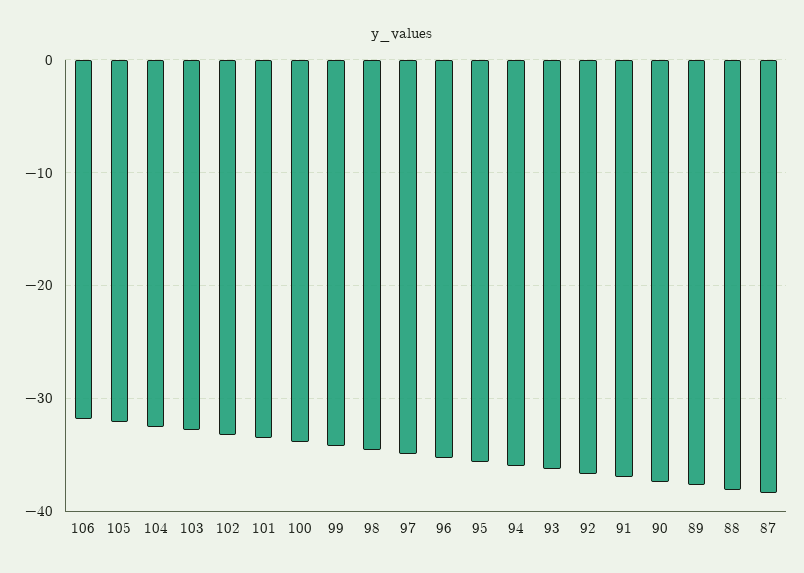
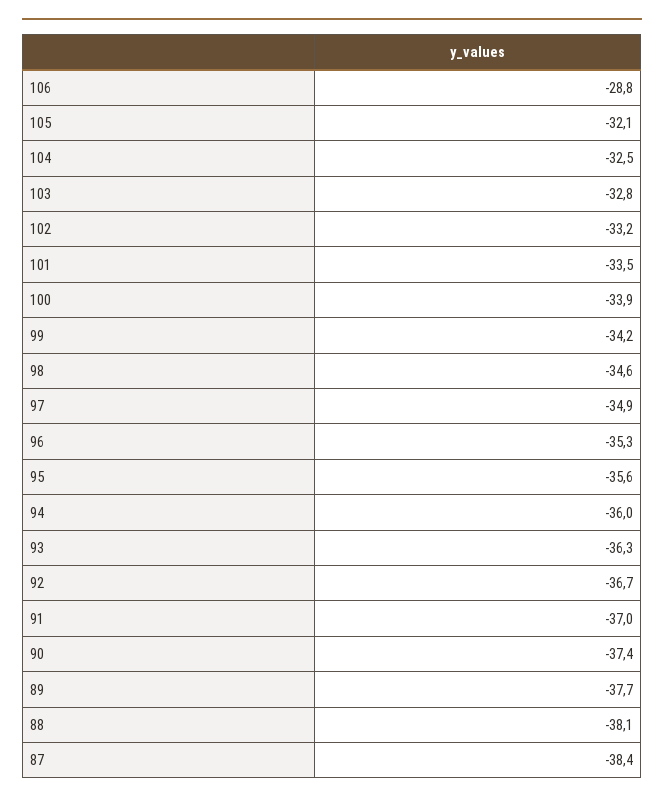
106: -32 -> -28.8

